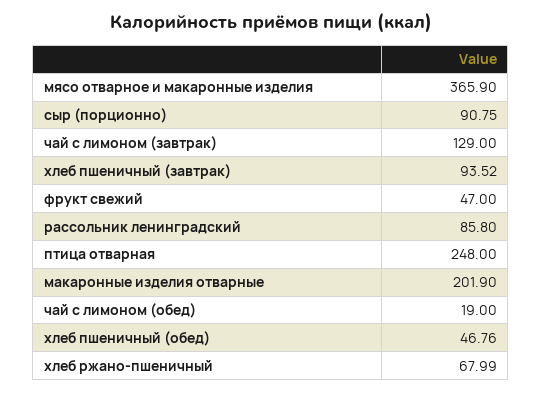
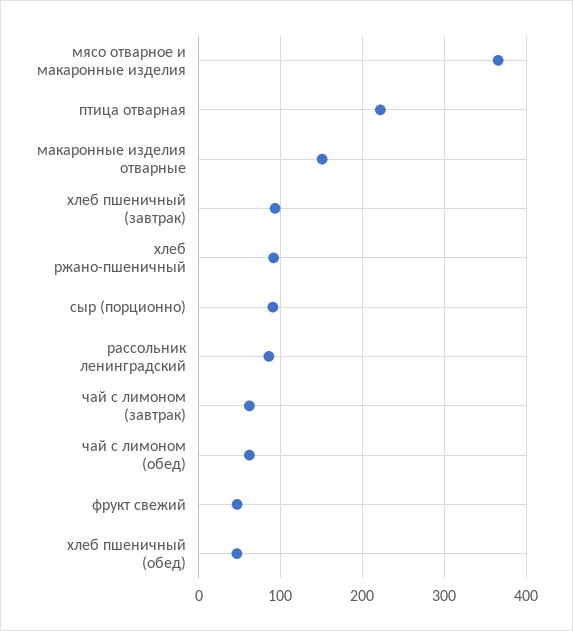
чай с лимоном (завтрак): 129 -> 60
птица отварная: 248 -> 220
макаронные изделия отварные: 201.9 -> 150
чай с лимоном (обед): 19 -> 60
хлеб ржано-пшеничный: 67.99 -> 90

